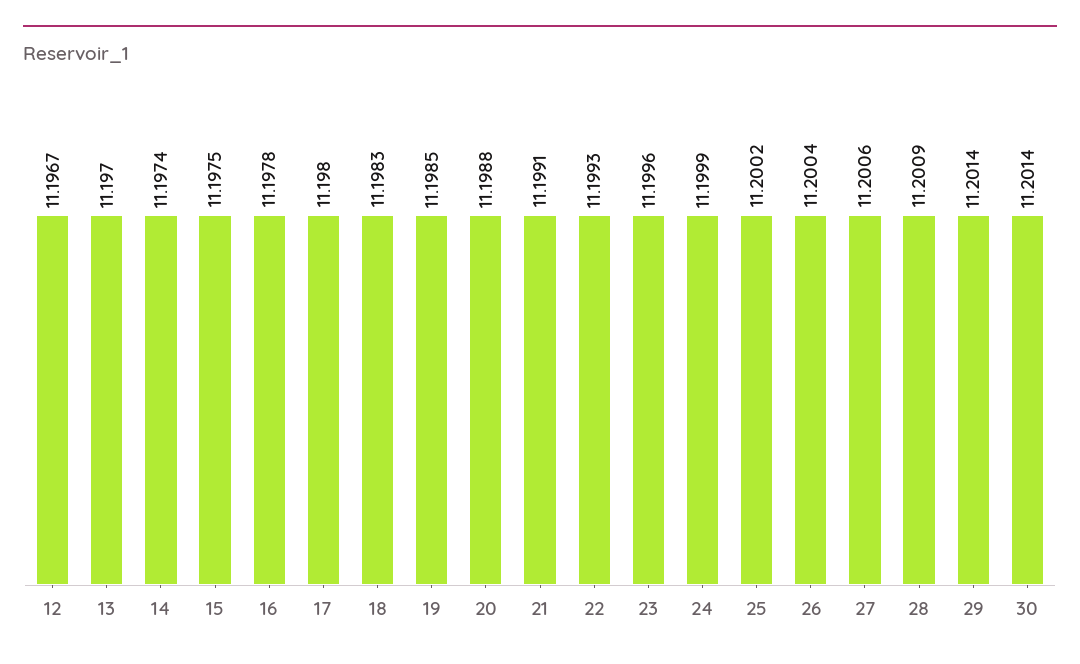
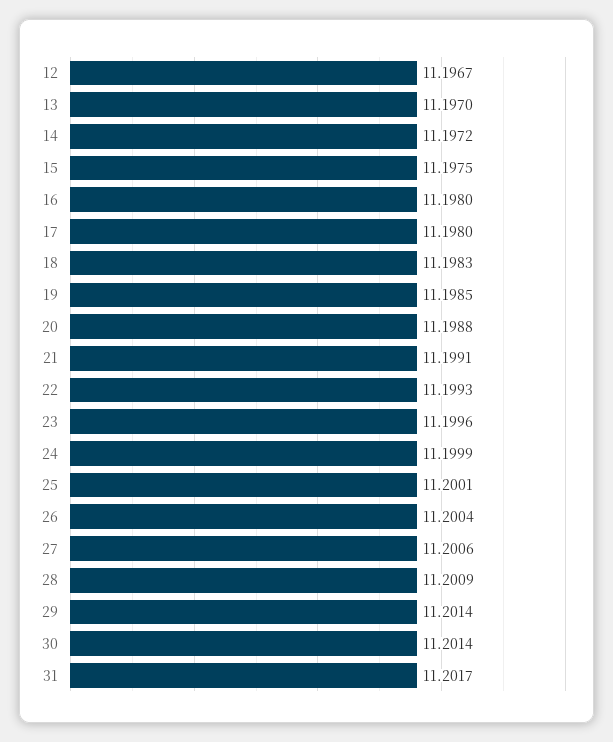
14: 11.1974 -> 11.1972
16: 11.1978 -> 11.198
25: 11.2002 -> 11.2001
31: none -> 11.2017

